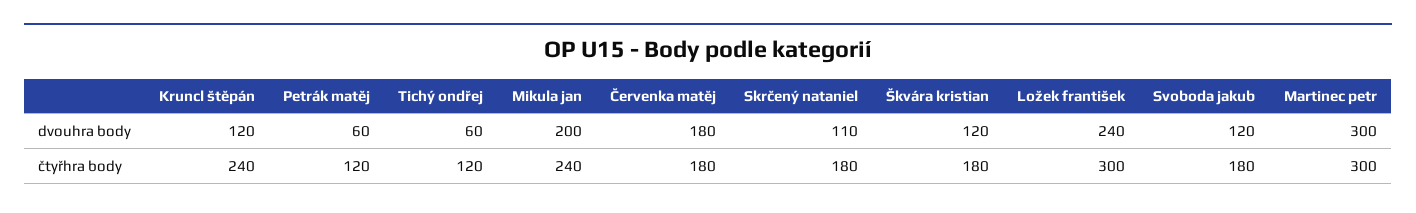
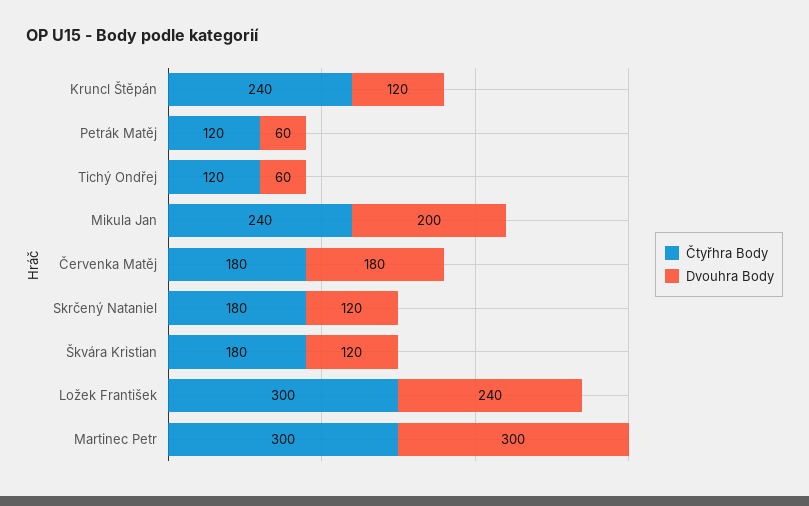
dvouhra body, Skrčený nataniel: 110 -> 120
dvouhra body, Svoboda jakub: 120 -> none
čtyřhra body, Svoboda jakub: 180 -> none

